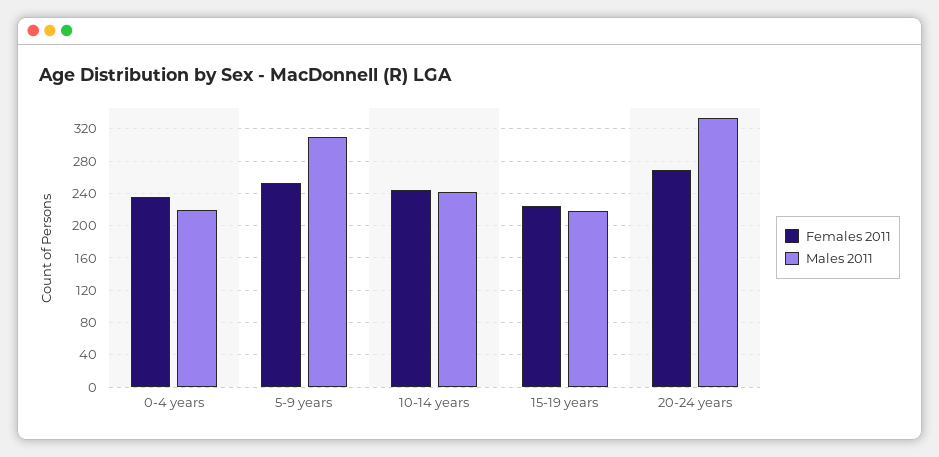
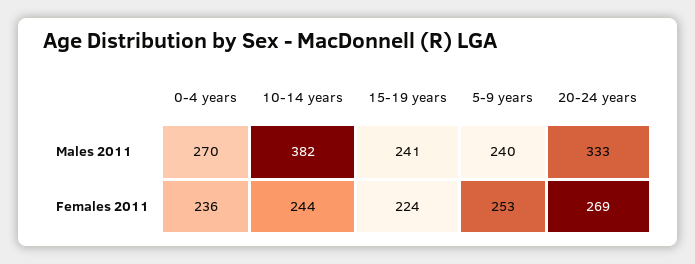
Males 2011, 0-4 years: 220 -> 270
Males 2011, 5-9 years: 310 -> 240
Males 2011, 10-14 years: 240 -> 382
Males 2011, 15-19 years: 220 -> 241

